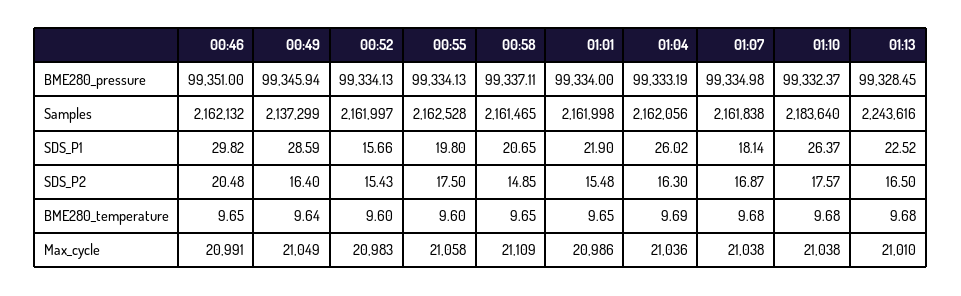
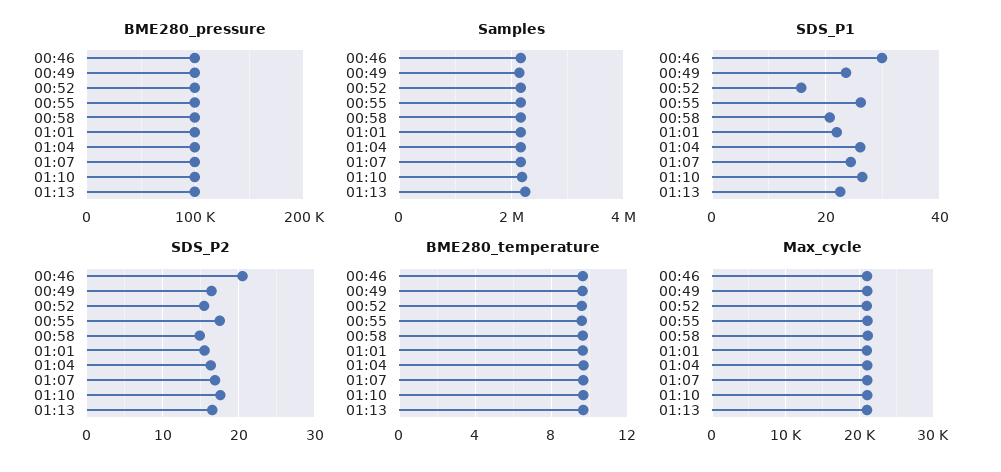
SDS_P1, 00:49: 28.59 -> 24
SDS_P1, 00:55: 19.8 -> 26
SDS_P1, 01:07: 18.14 -> 24

